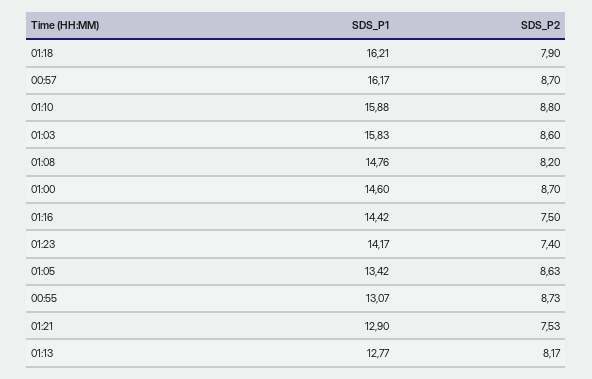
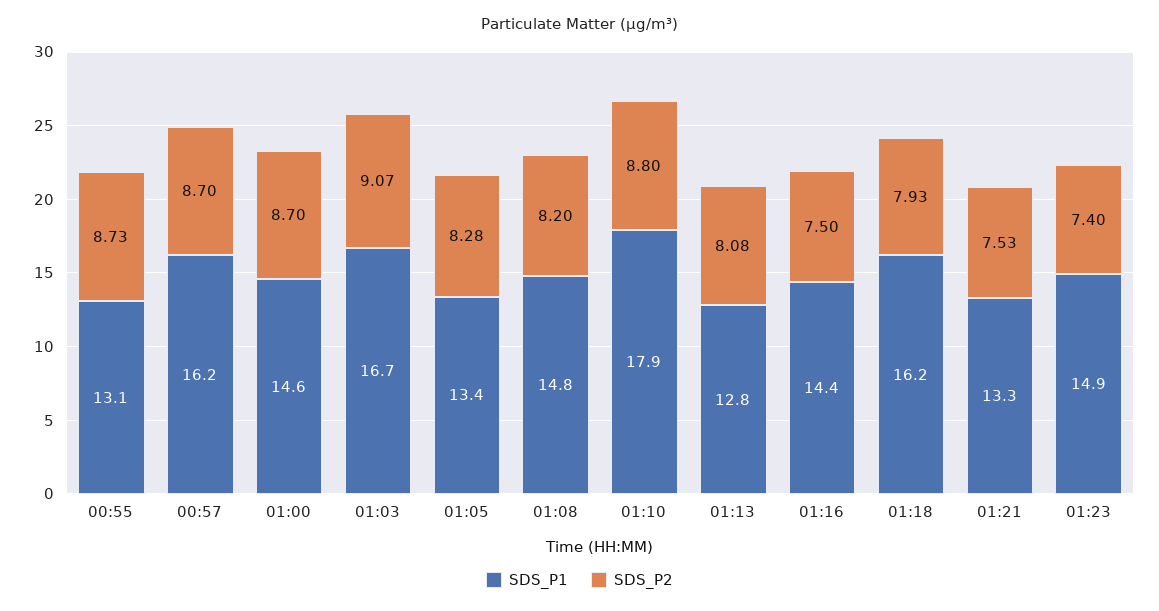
SDS_P2, 01:18: 7.9 -> 7.93
SDS_P1, 01:10: 15.88 -> 17.9
SDS_P1, 01:03: 15.83 -> 16.7
SDS_P2, 01:03: 8.6 -> 9.07
SDS_P1, 01:23: 14.17 -> 14.9
SDS_P2, 01:05: 8.63 -> 8.28
SDS_P1, 01:21: 12.9 -> 13.3
SDS_P2, 01:13: 8.17 -> 8.08

